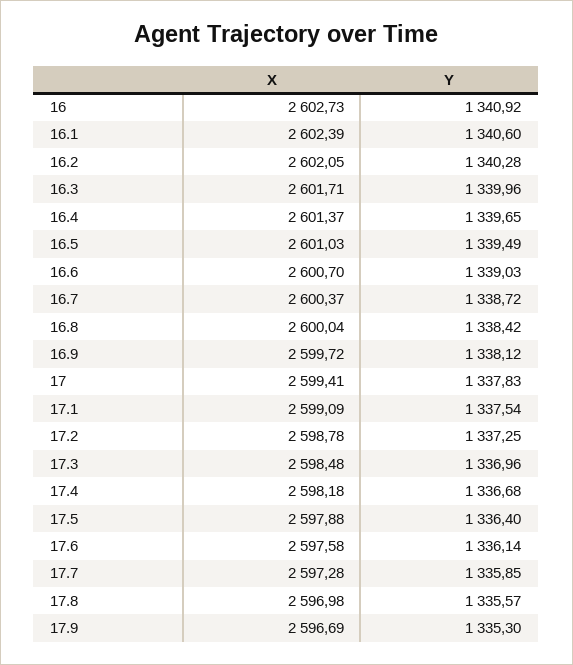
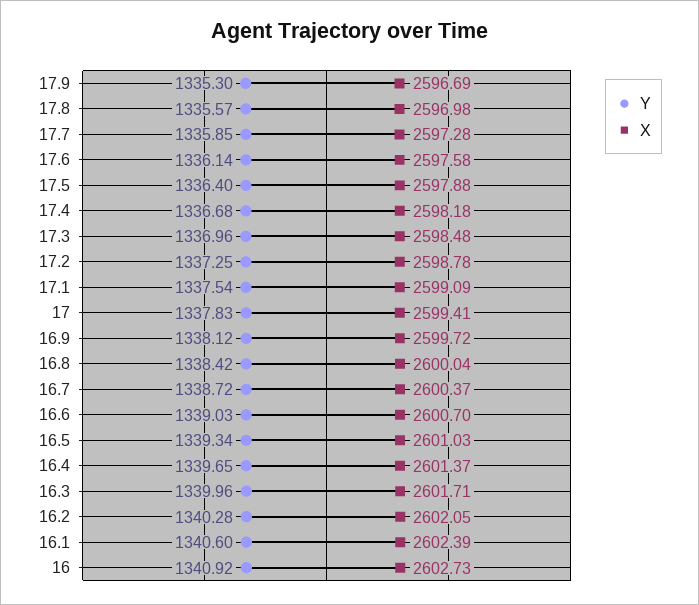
Y, 16.5: 1339.49 -> 1339.34

